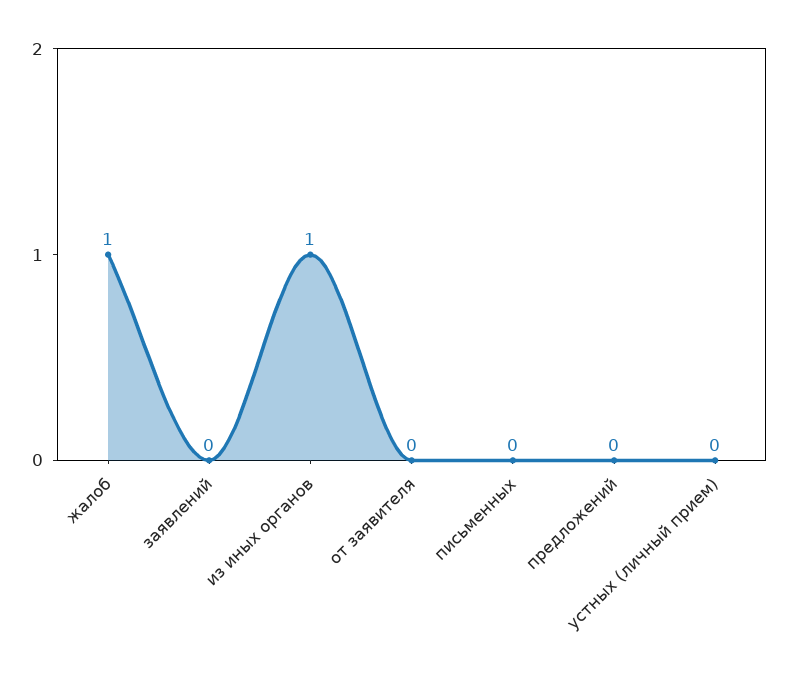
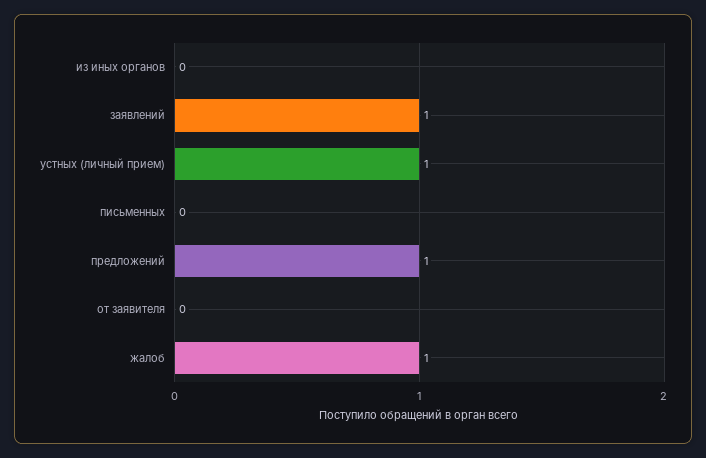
заявлений: 0 -> 1
из иных органов: 1 -> 0
предложений: 0 -> 1
устных (личный прием): 0 -> 1

